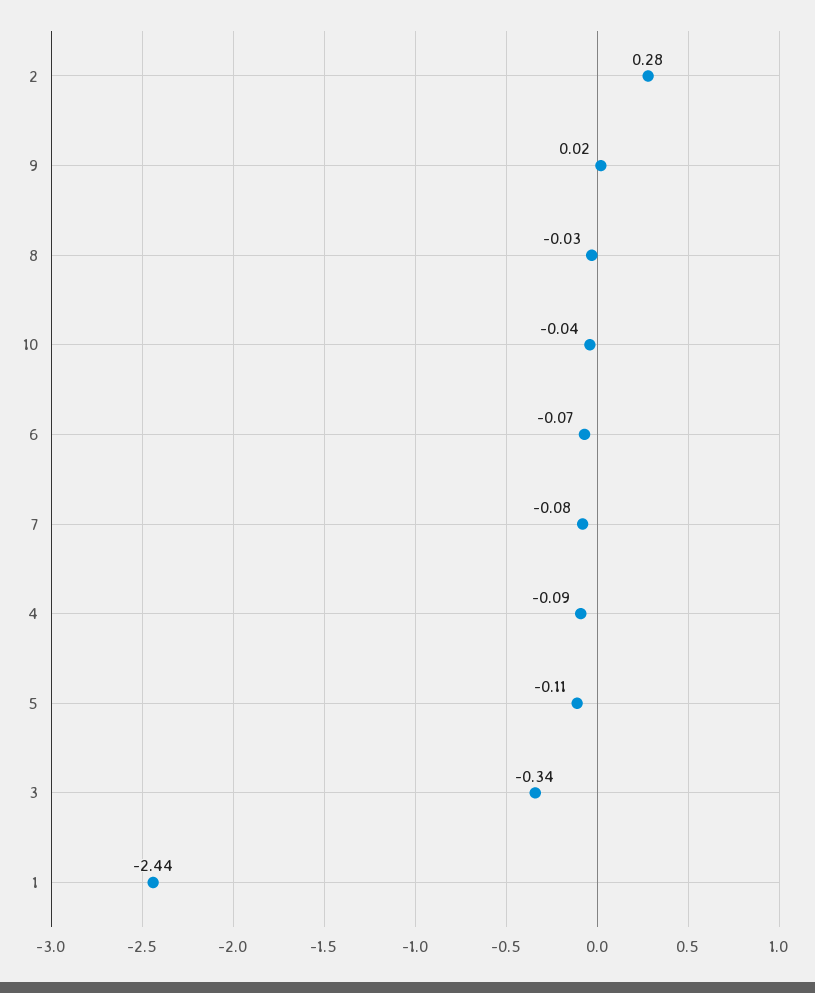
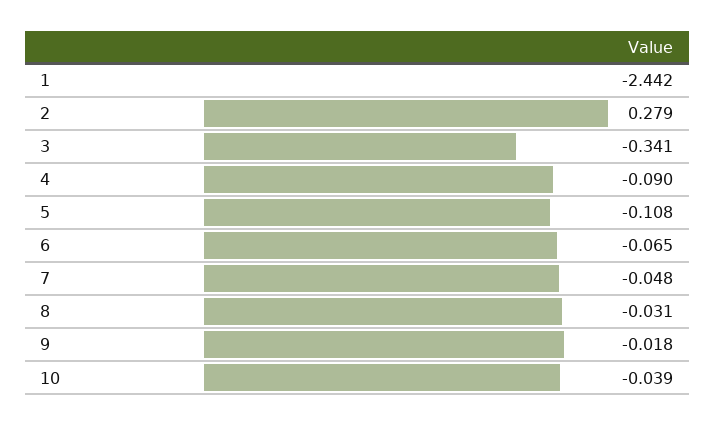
9: 0.02 -> -0.018
7: -0.08 -> -0.048

